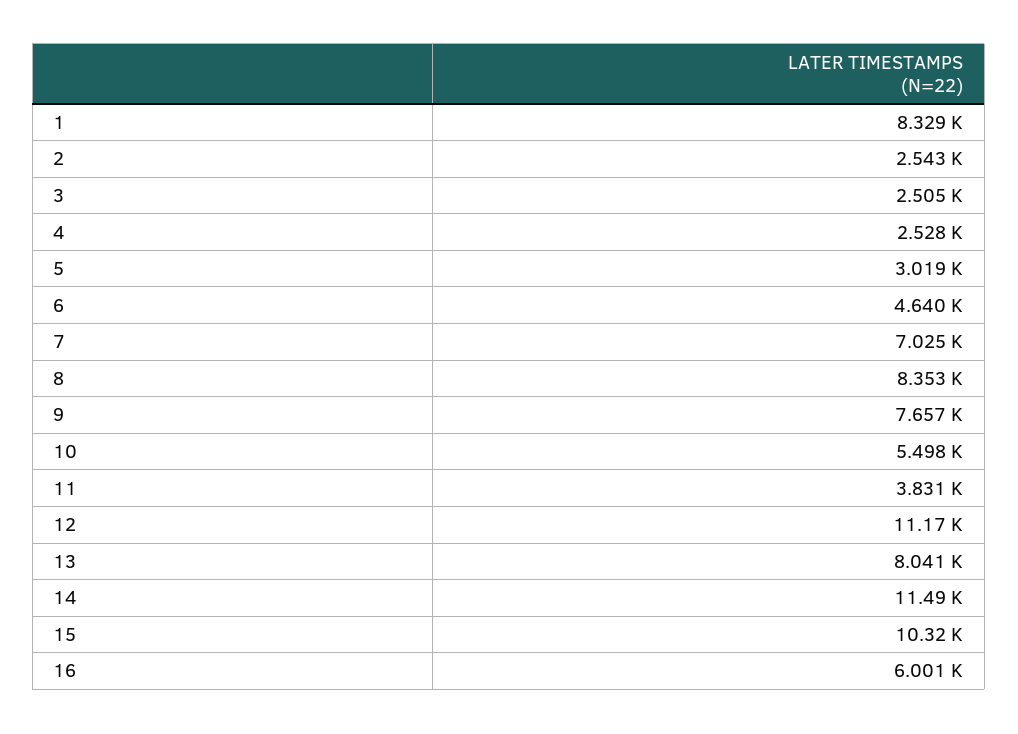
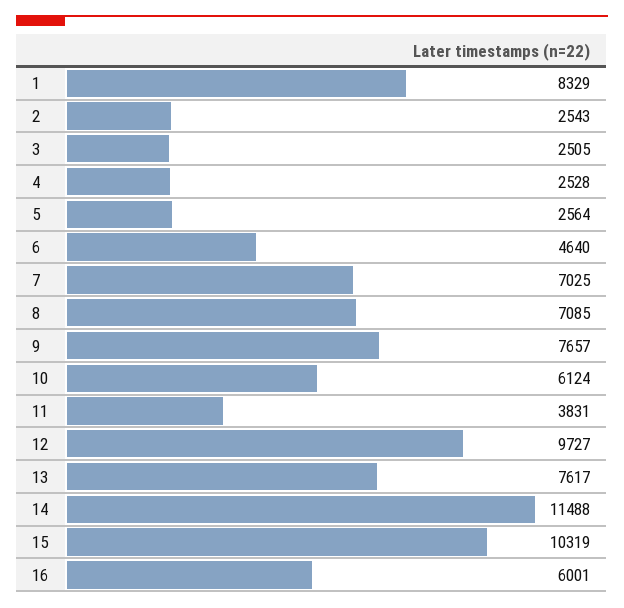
5: 3019 -> 2564
8: 8353 -> 7085
10: 5498 -> 6124
12: 11170 -> 9727
13: 8041 -> 7617

